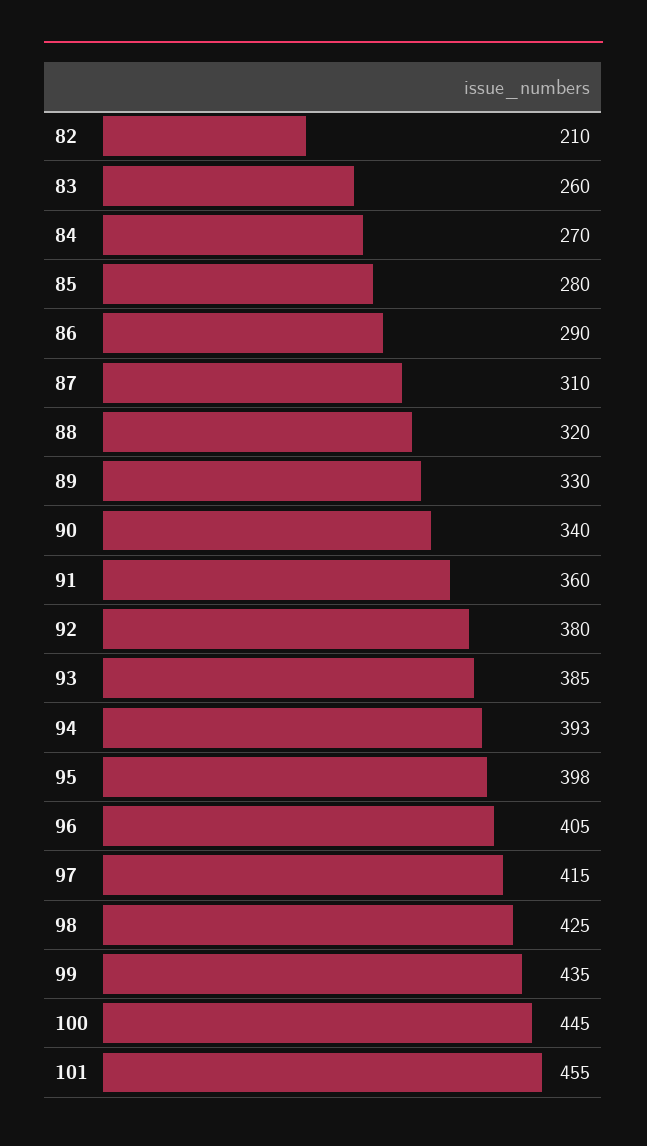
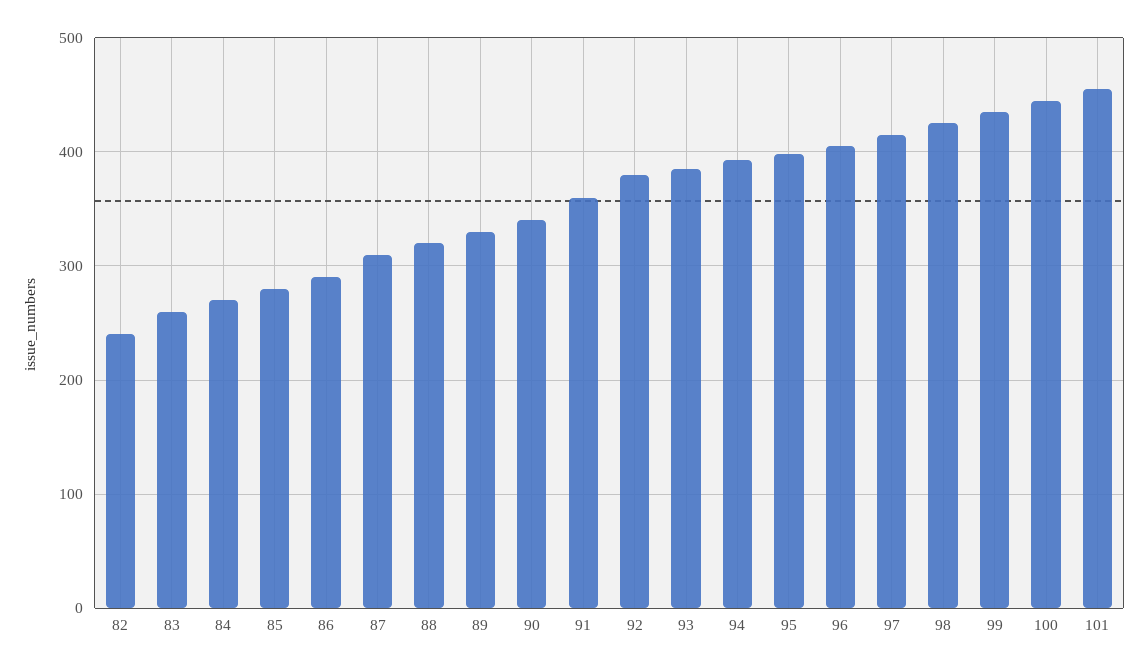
82: 210 -> 240

